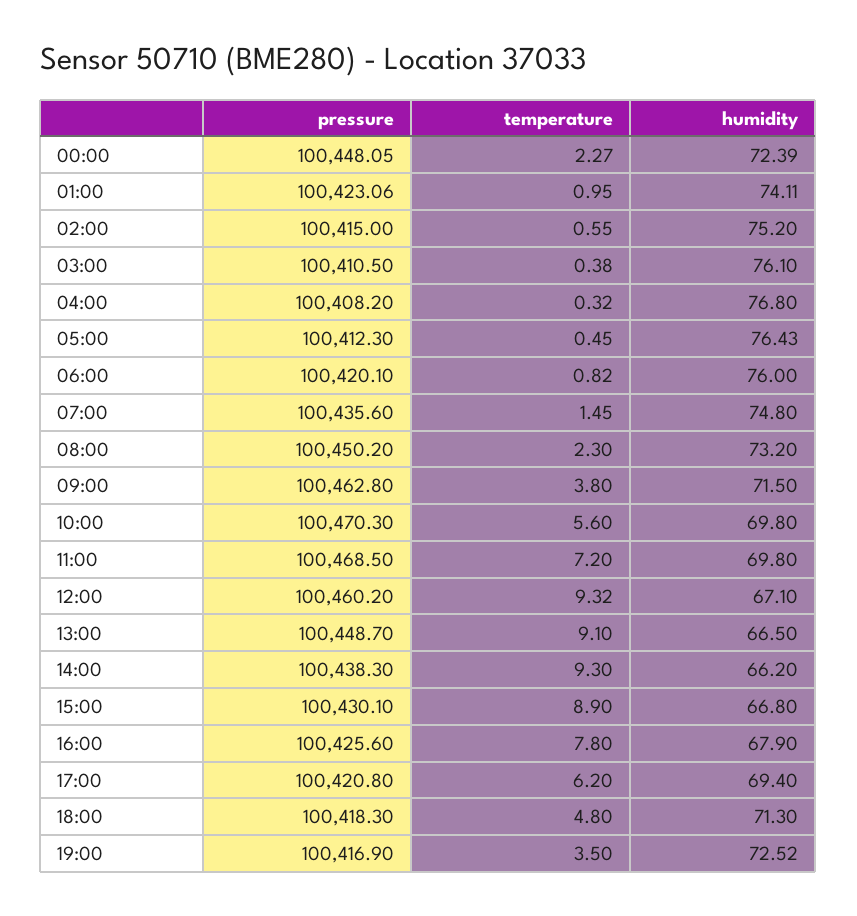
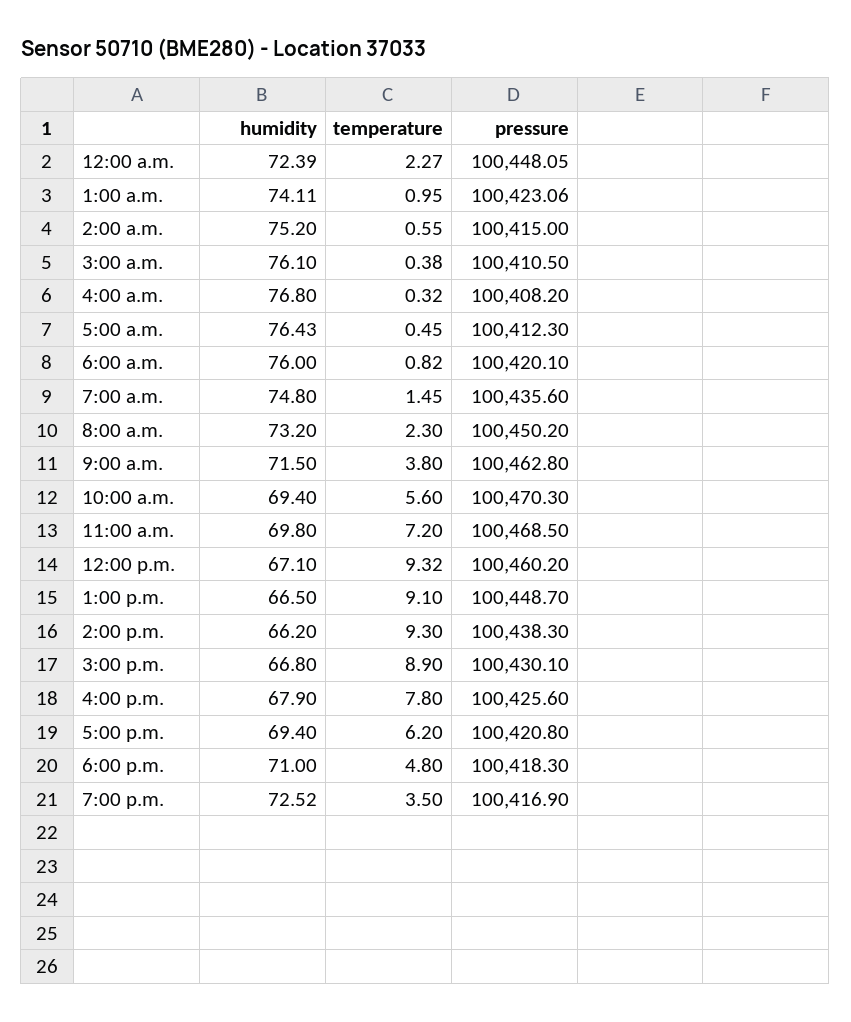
humidity, 10:00: 69.8 -> 69.4
humidity, 18:00: 71.3 -> 71

